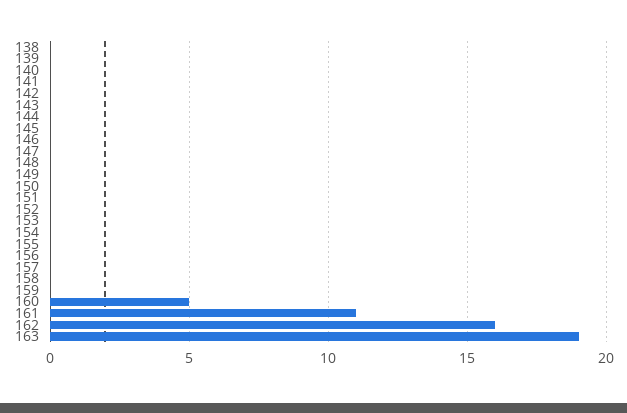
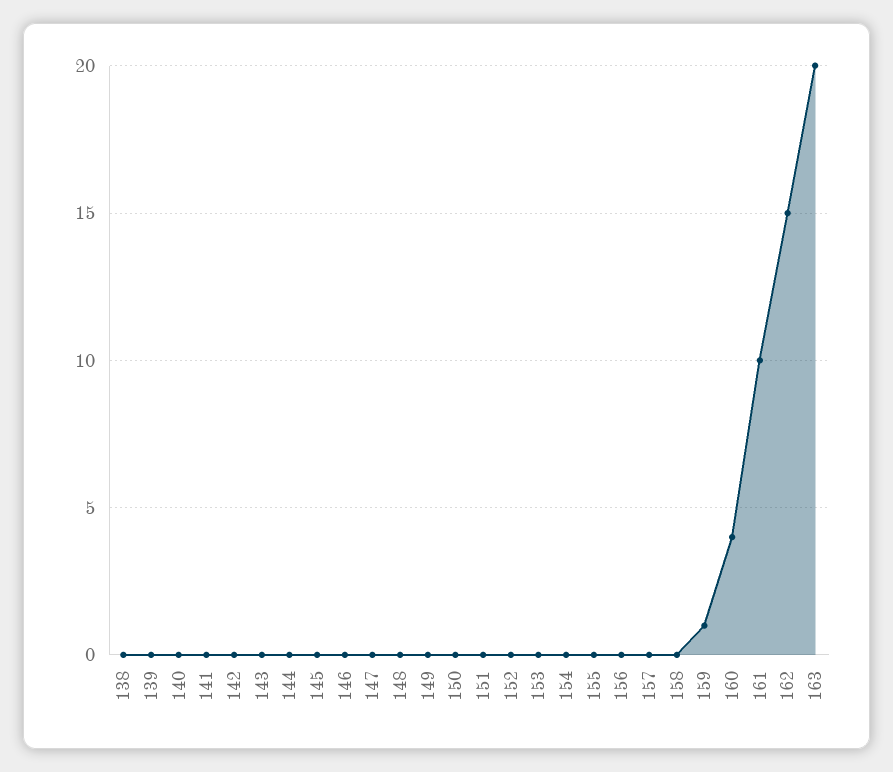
159: 0 -> 1
160: 5 -> 4
161: 11 -> 10
162: 16 -> 15
163: 19 -> 20

